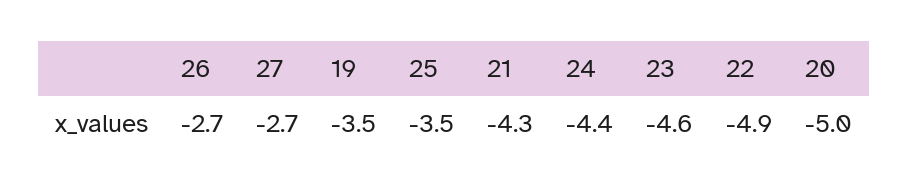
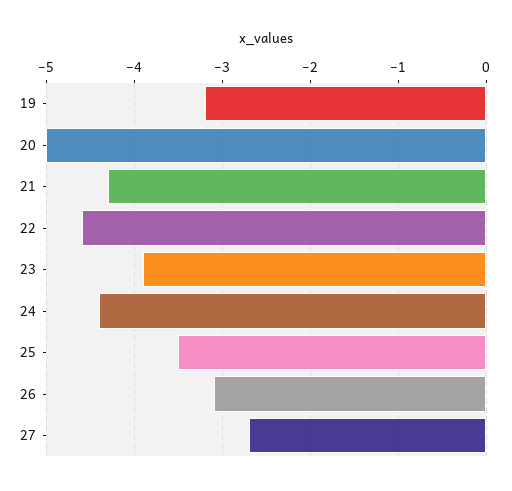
26: -2.7 -> -3.1
19: -3.5 -> -3.2
23: -4.6 -> -3.9
22: -4.9 -> -4.6

